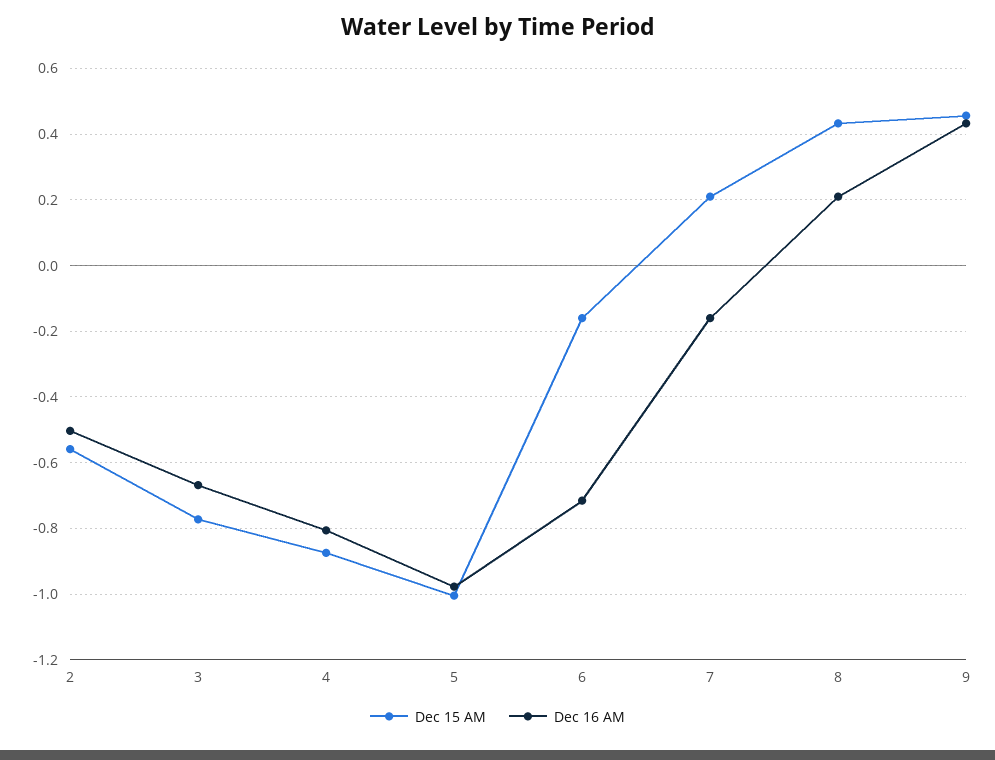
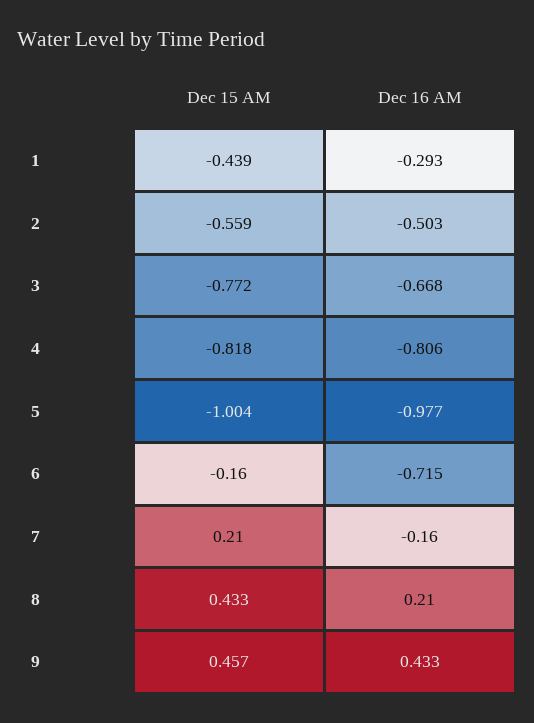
Dec 15 AM, 4: -0.88 -> -0.818
Dec 15 AM, 1: none -> -0.439
Dec 16 AM, 1: none -> -0.293

